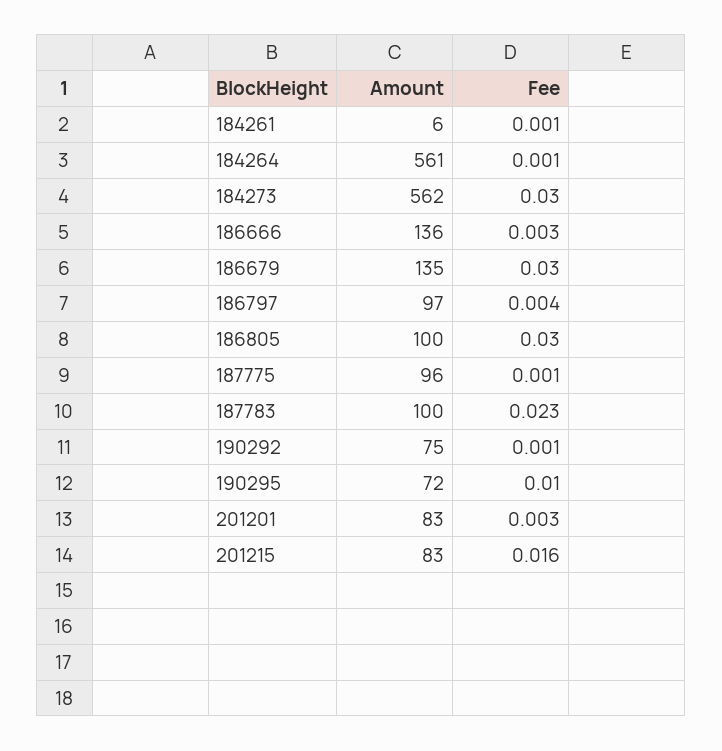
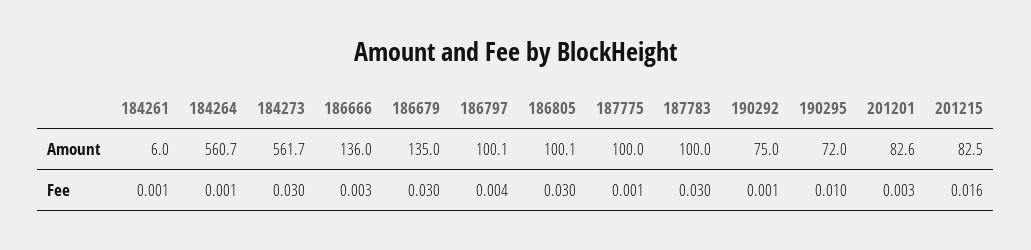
Amount, 186797: 97 -> 100.1
Amount, 187775: 96 -> 100
Fee, 187783: 0.023 -> 0.03

